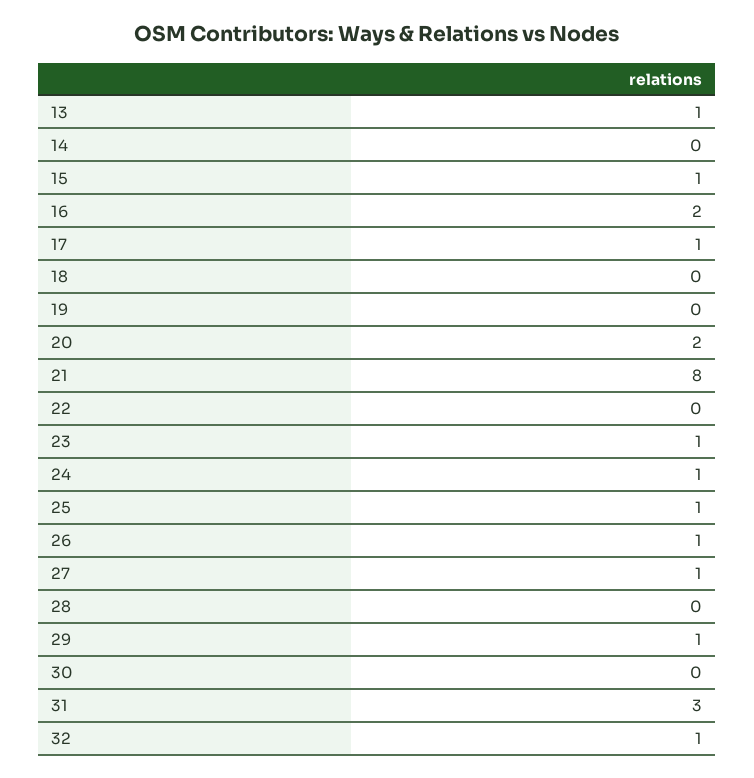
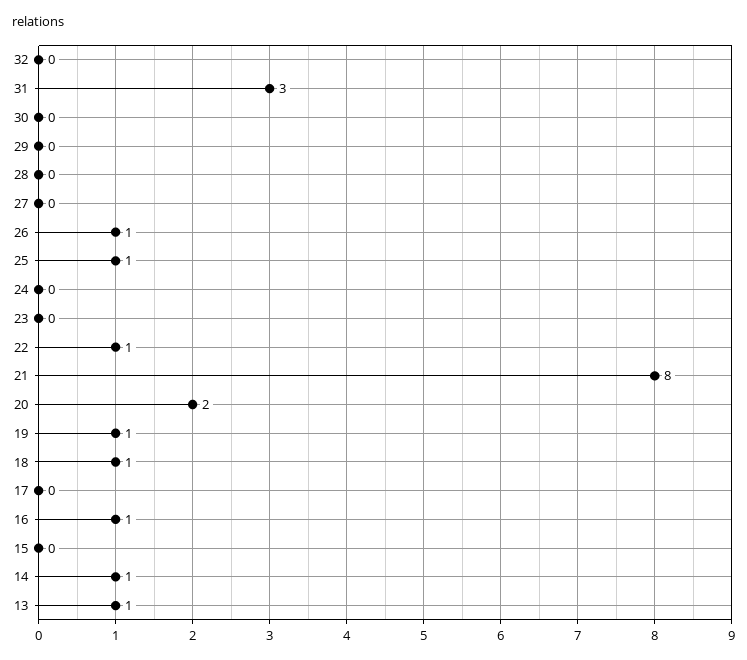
14: 0 -> 1
15: 1 -> 0
16: 2 -> 1
17: 1 -> 0
18: 0 -> 1
19: 0 -> 1
22: 0 -> 1
23: 1 -> 0
24: 1 -> 0
27: 1 -> 0
29: 1 -> 0
32: 1 -> 0

